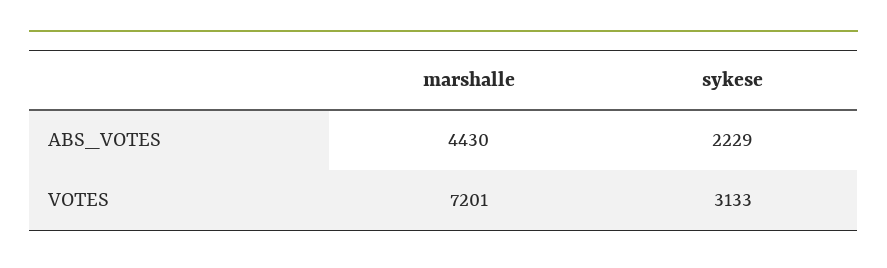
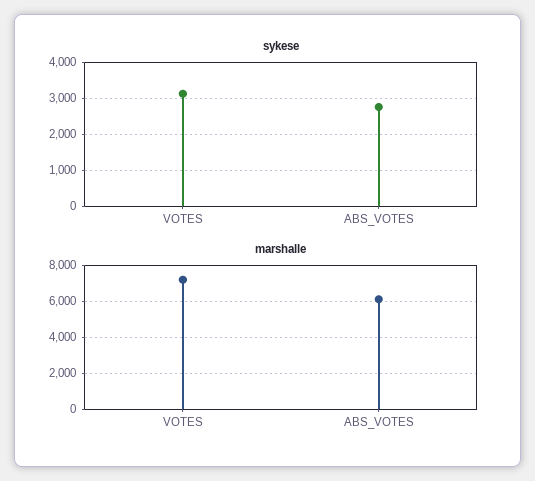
marshalle, ABS_VOTES: 4430 -> 6000
sykese, ABS_VOTES: 2229 -> 2800

